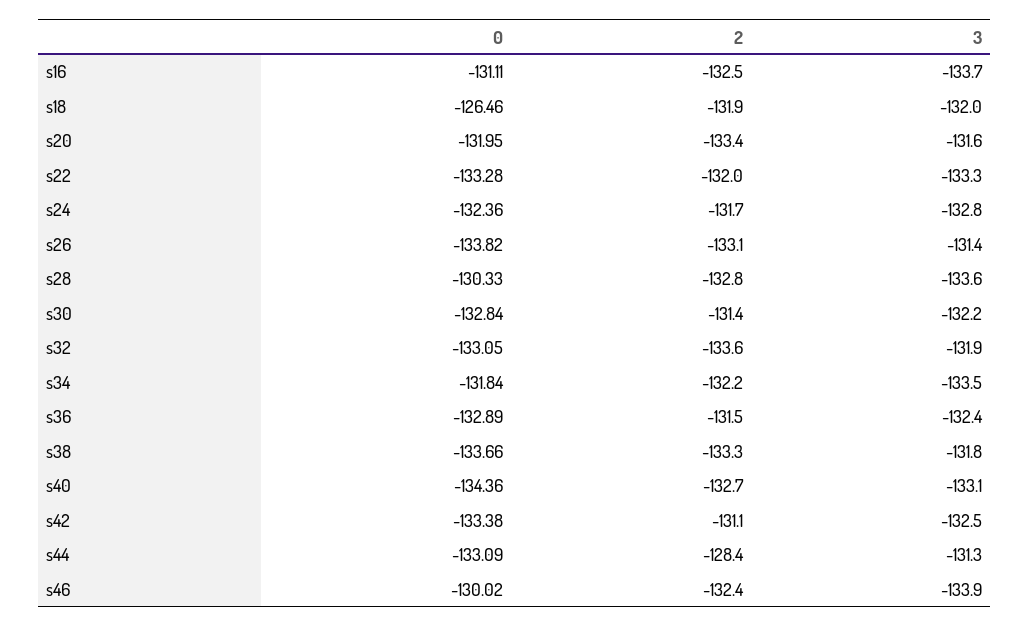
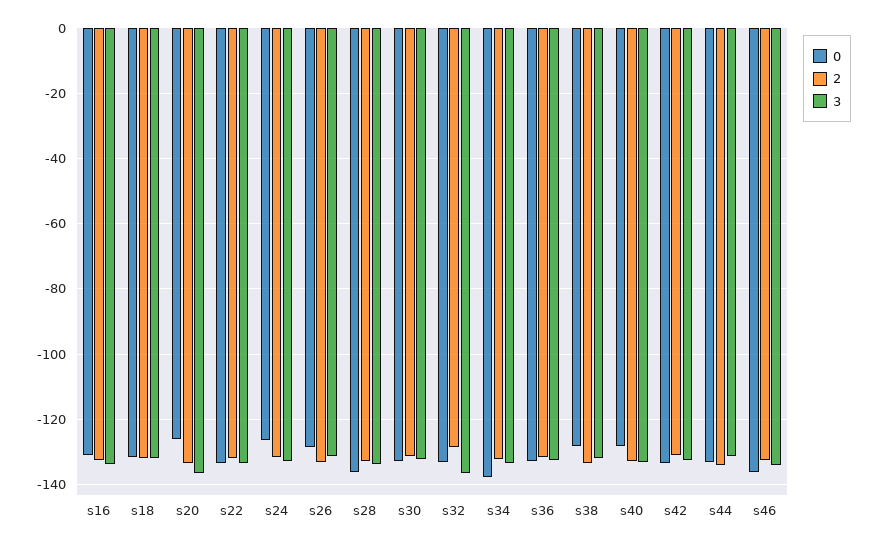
0, s18: -126.46 -> -132
0, s20: -131.95 -> -126
3, s20: -131.6 -> -136
0, s24: -132.36 -> -126
0, s26: -133.82 -> -128
0, s28: -130.33 -> -136
2, s32: -133.6 -> -128
3, s32: -131.9 -> -136
0, s34: -131.84 -> -138
0, s38: -133.66 -> -128
0, s40: -134.36 -> -128
2, s44: -128.4 -> -134
0, s46: -130.02 -> -136

